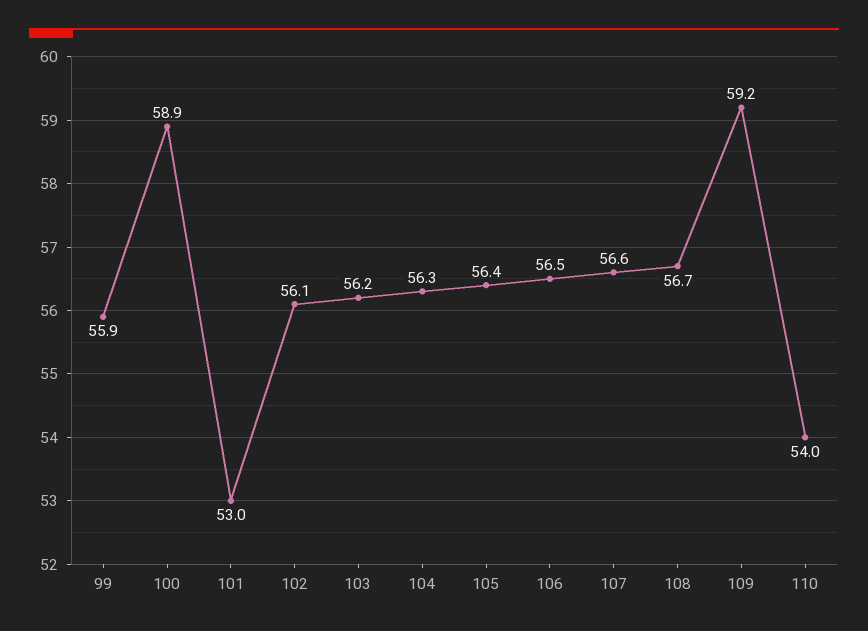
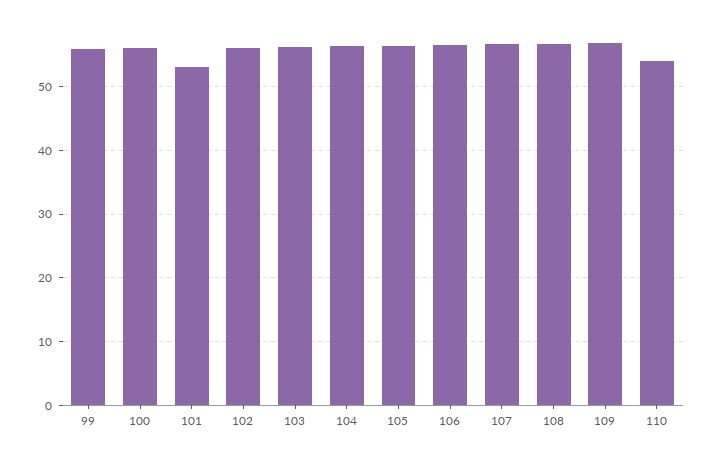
100: 58.9 -> 56
109: 59.2 -> 57

